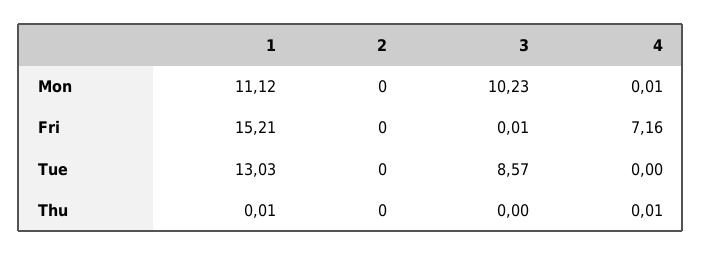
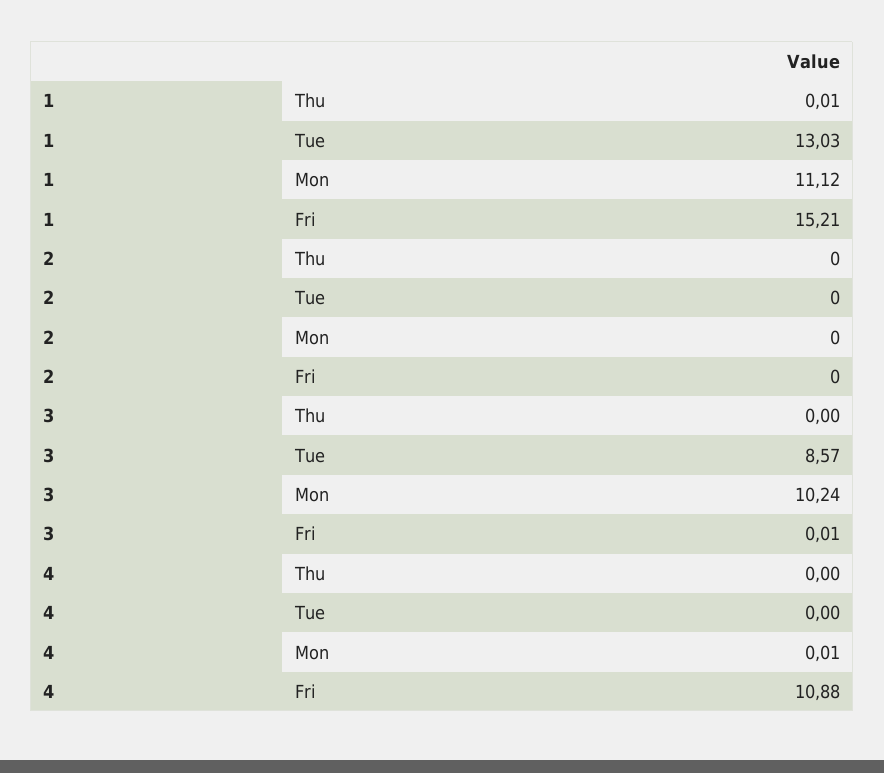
3, Mon: 10.23 -> 10.24
4, Fri: 7.16 -> 10.88
4, Thu: 0.01 -> 0

